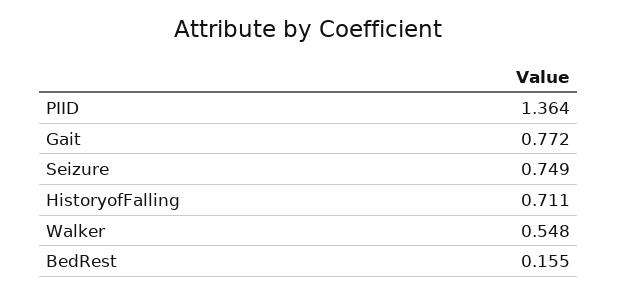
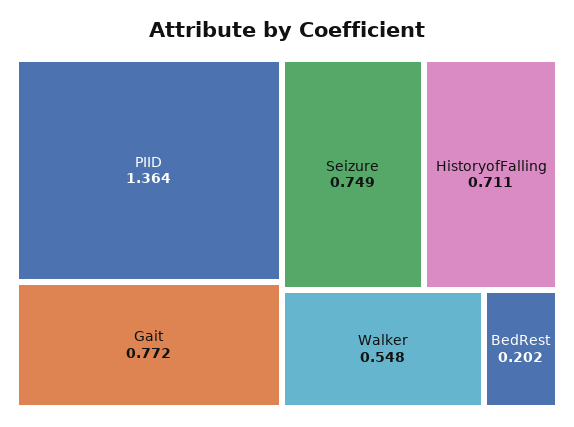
BedRest: 0.155 -> 0.202

